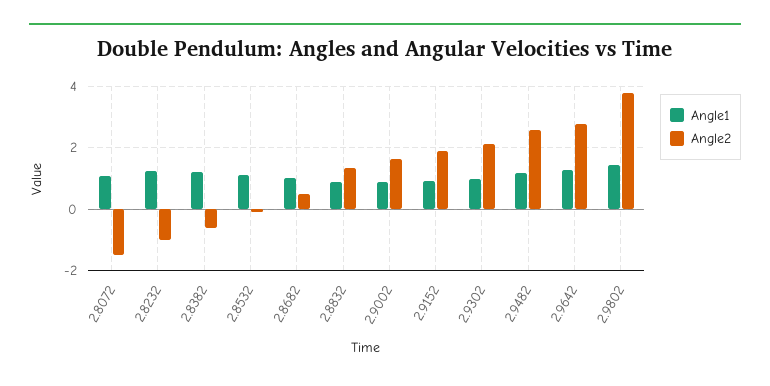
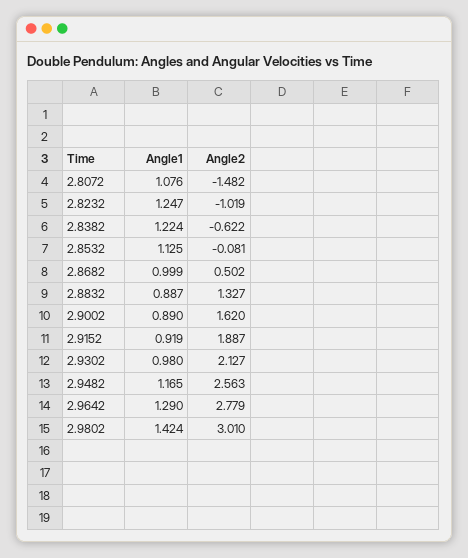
Angle2, 2.9802: 3.8 -> 3.01

